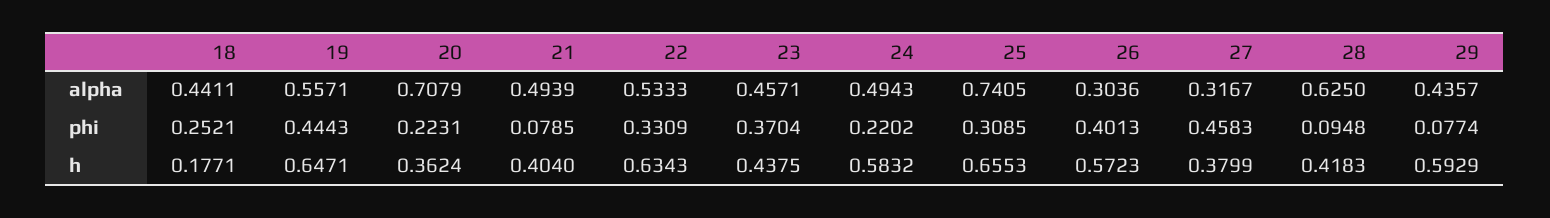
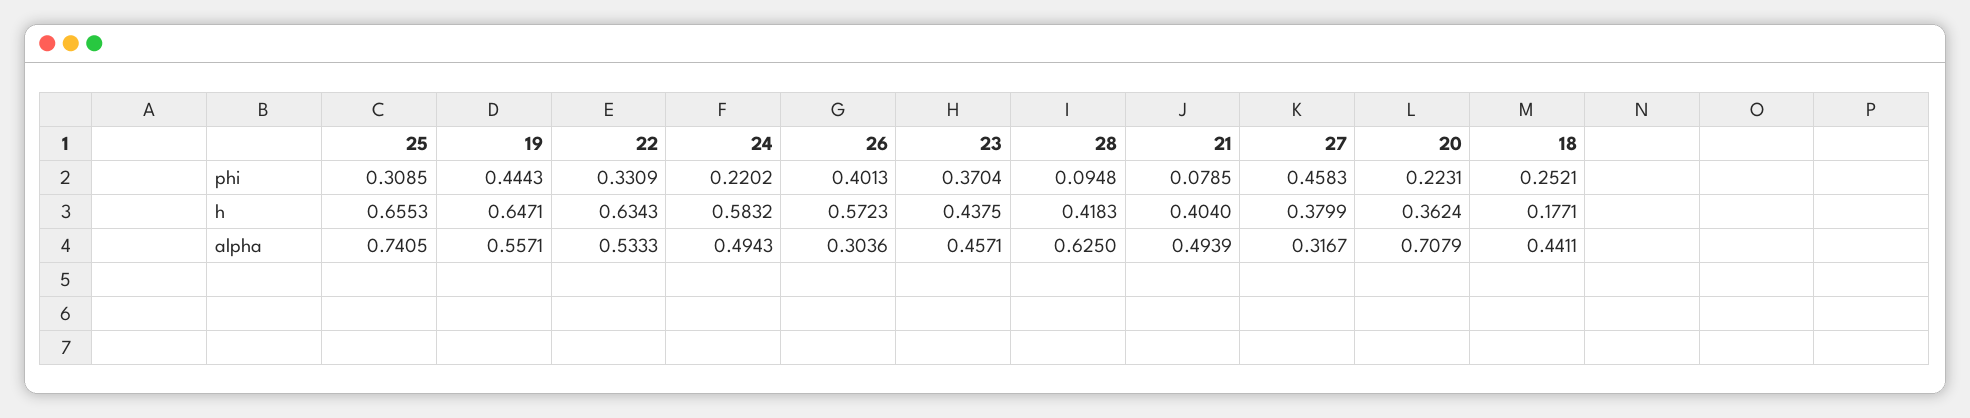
29, alpha: 0.4357 -> none
29, phi: 0.0774 -> none
29, h: 0.5929 -> none

